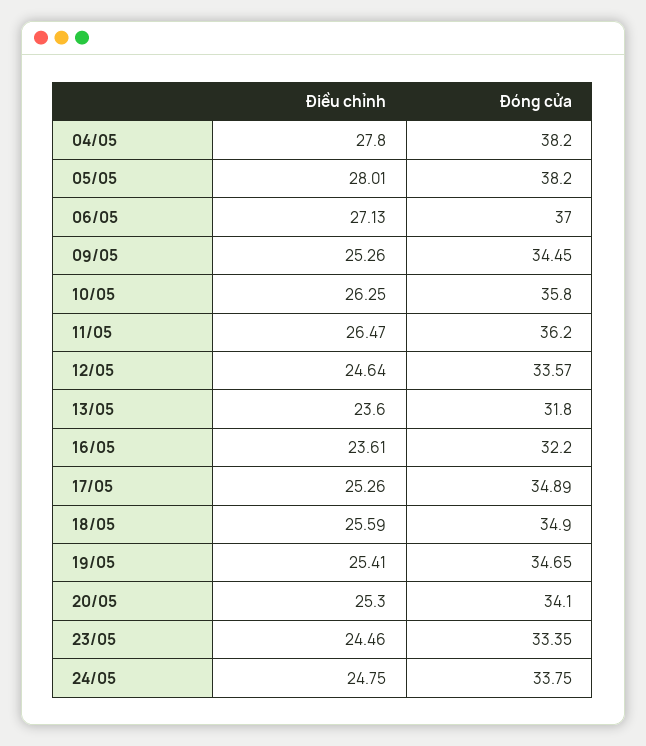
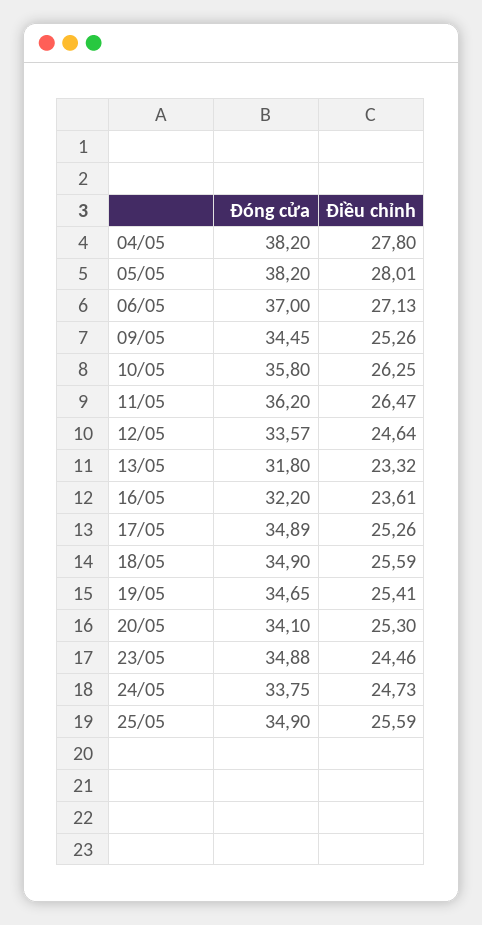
Điều chỉnh, 13/05: 23.6 -> 23.32
Đóng cửa, 23/05: 33.35 -> 34.88
Điều chỉnh, 24/05: 24.75 -> 24.73
Đóng cửa, 25/05: none -> 34.9
Điều chỉnh, 25/05: none -> 25.59

